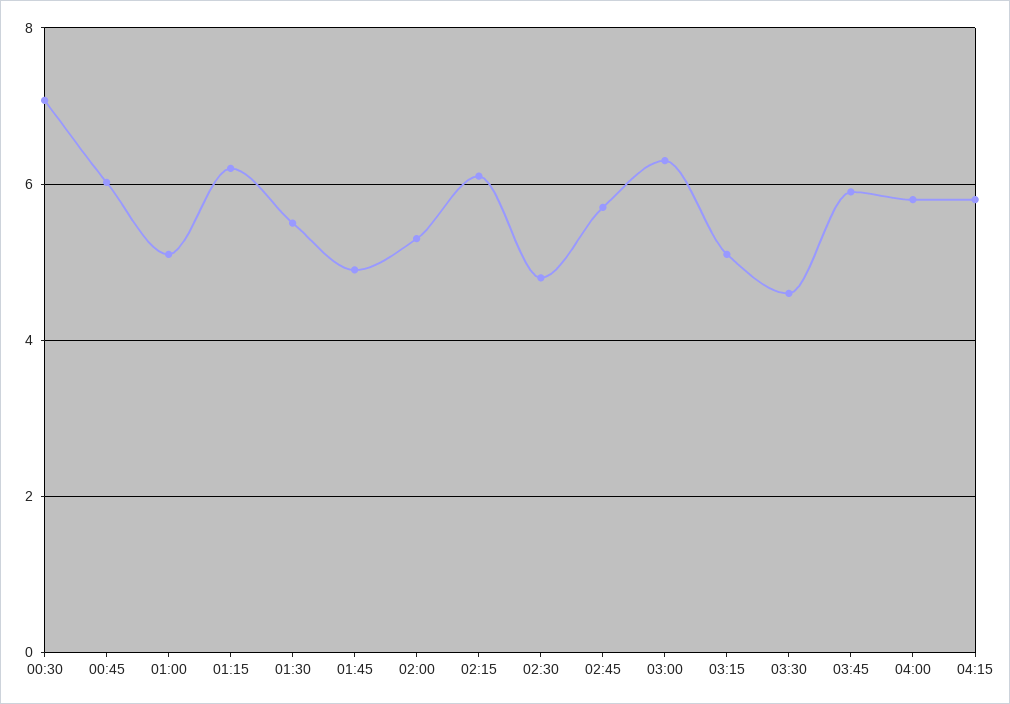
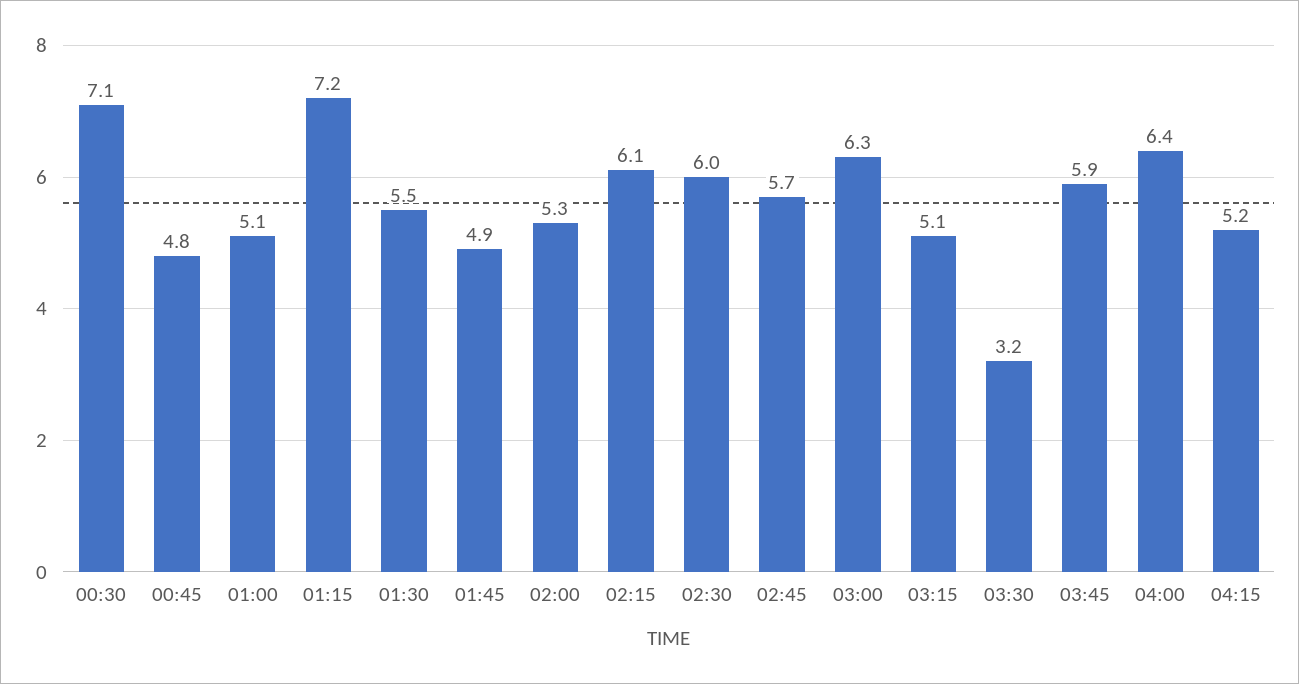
00:45: 6 -> 4.8
01:15: 6.2 -> 7.2
02:30: 4.8 -> 6
03:30: 4.6 -> 3.2
04:00: 5.8 -> 6.4
04:15: 5.8 -> 5.2

